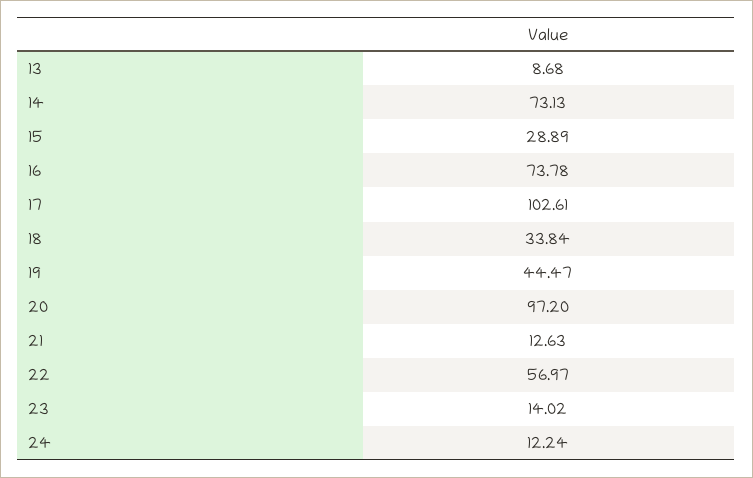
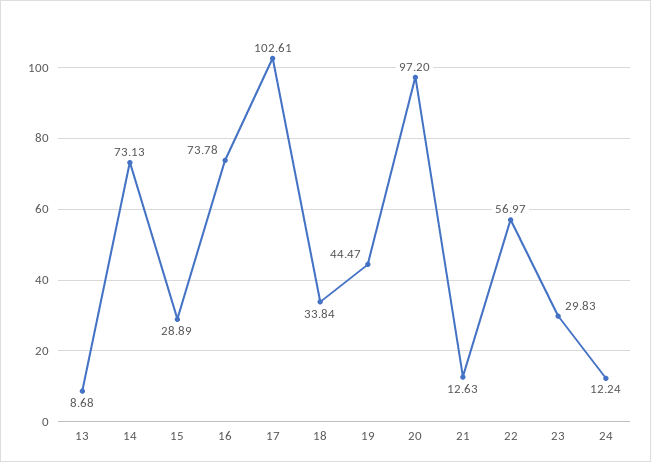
23: 14.02 -> 29.83

